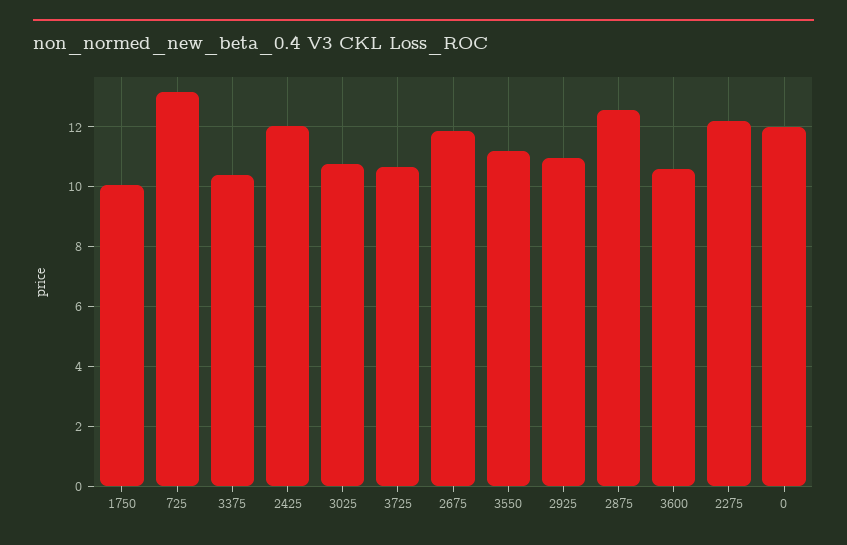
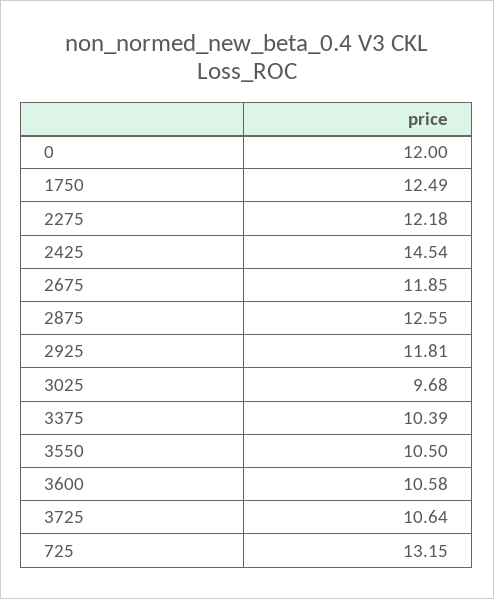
1750: 10 -> 12.49
2425: 12 -> 14.54
3025: 10.75 -> 9.68
3550: 11.25 -> 10.5
2925: 11 -> 11.81

